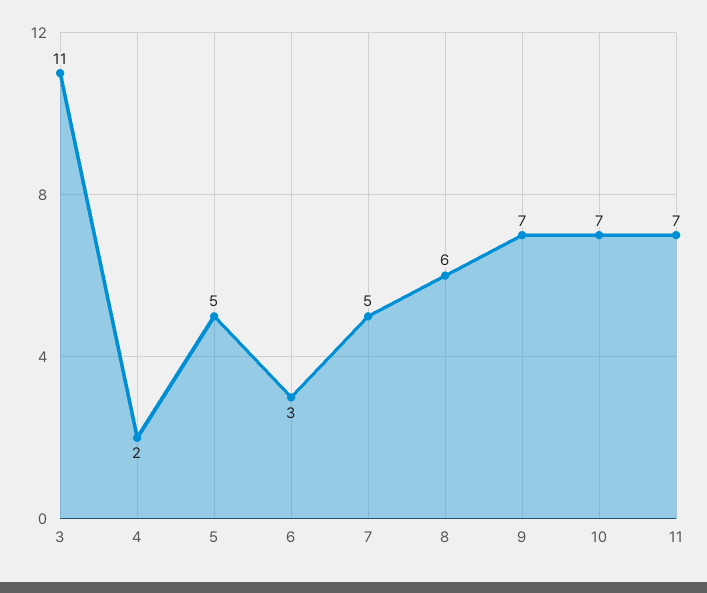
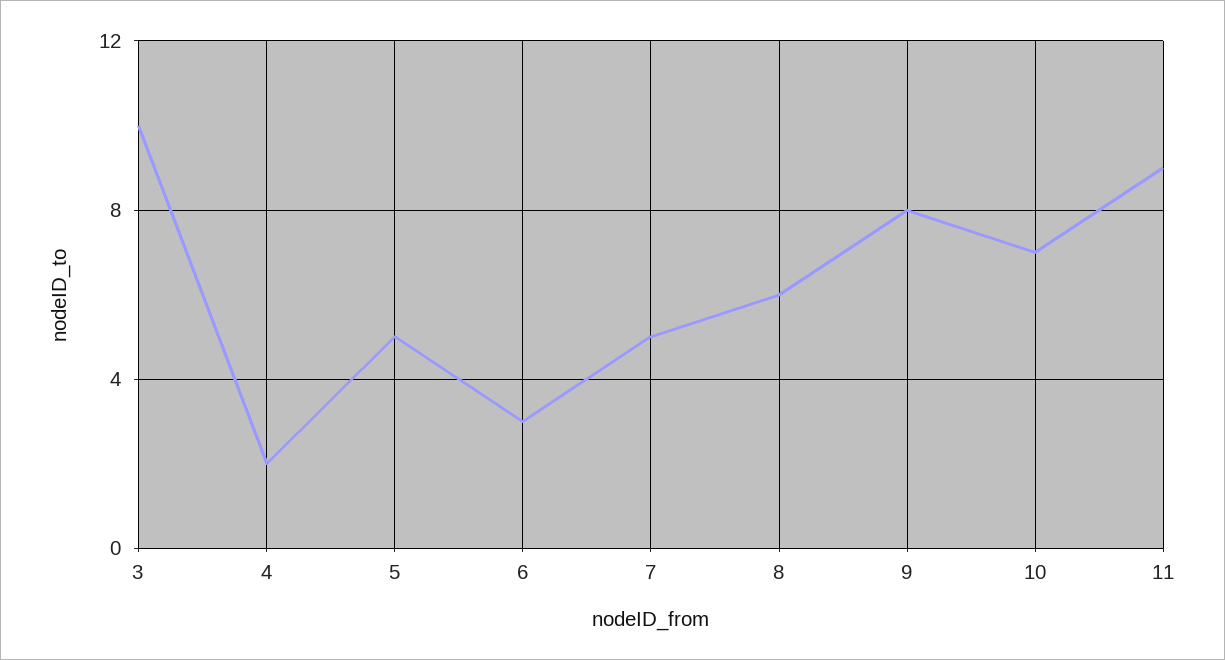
3: 11 -> 10
9: 7 -> 8
11: 7 -> 9

